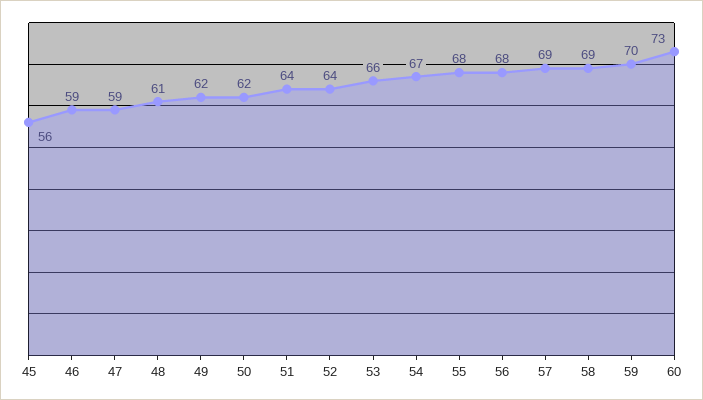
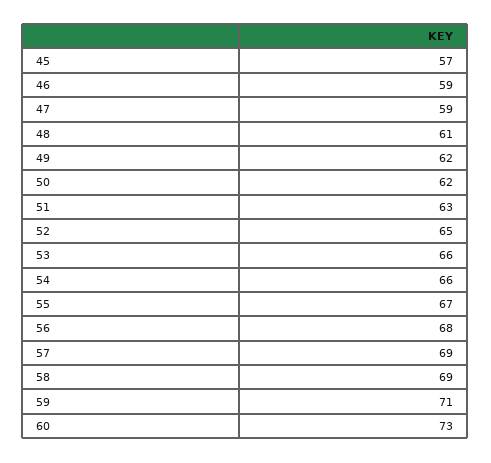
45: 56 -> 57
51: 64 -> 63
52: 64 -> 65
54: 67 -> 66
55: 68 -> 67
59: 70 -> 71

